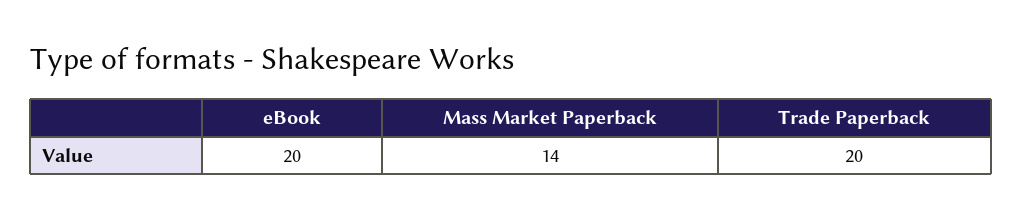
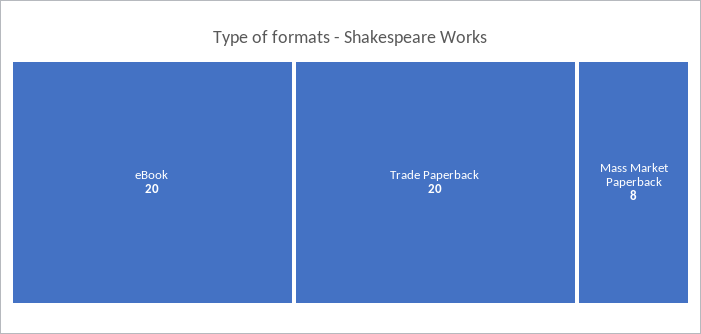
Mass Market Paperback: 14 -> 8

